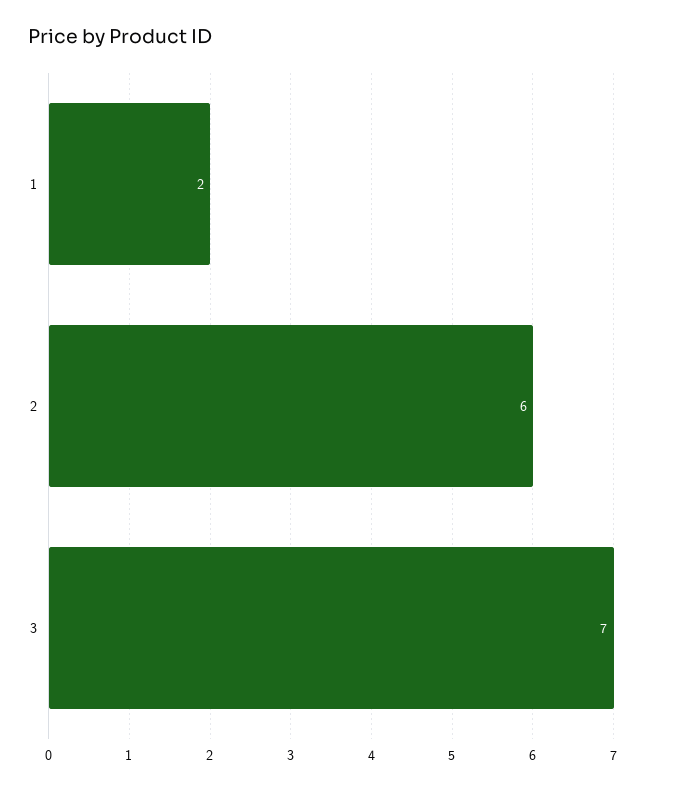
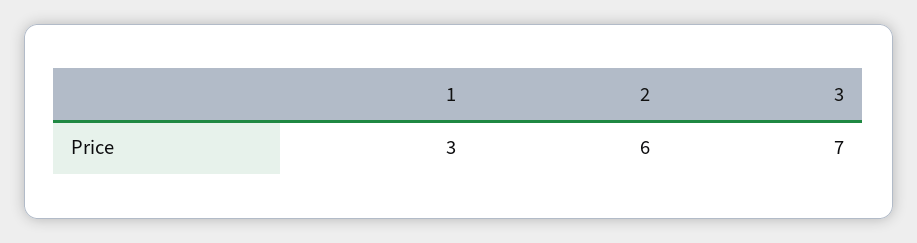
1: 2 -> 3

